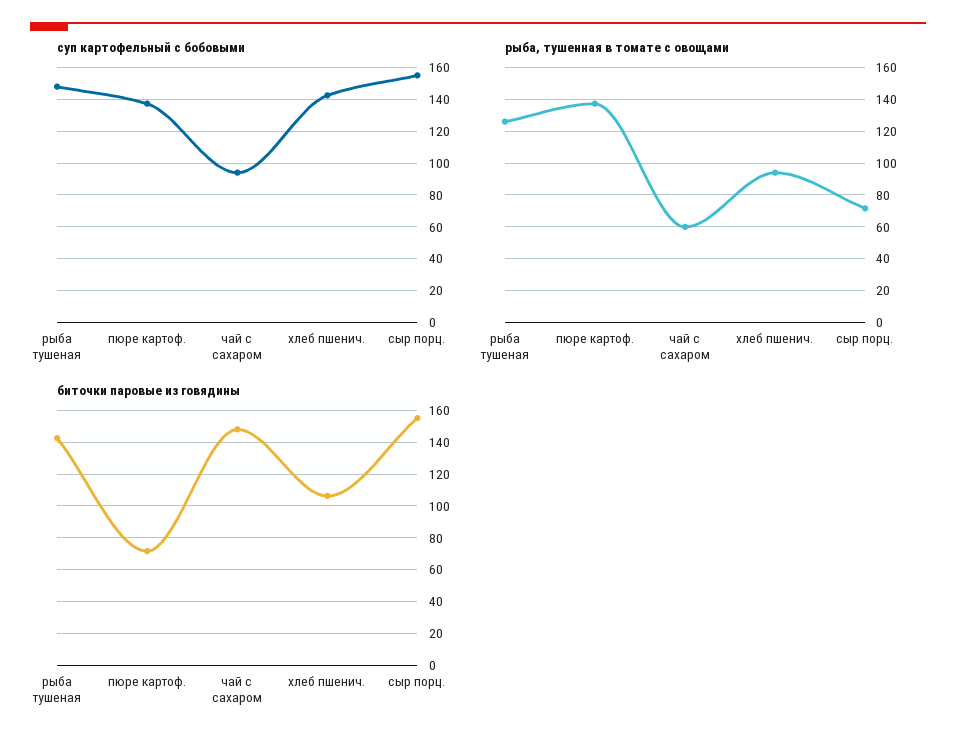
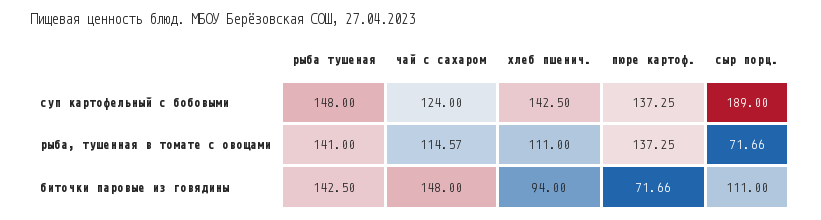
суп картофельный с бобовыми, чай с сахаром: 95 -> 124
суп картофельный с бобовыми, сыр порц.: 155 -> 189
рыба, тушенная в томате с овощами, рыба тушеная: 125 -> 141
рыба, тушенная в томате с овощами, чай с сахаром: 60 -> 114.57
рыба, тушенная в томате с овощами, хлеб пшенич.: 95 -> 111
биточки паровые из говядины, хлеб пшенич.: 105 -> 94
биточки паровые из говядины, сыр порц.: 155 -> 111

